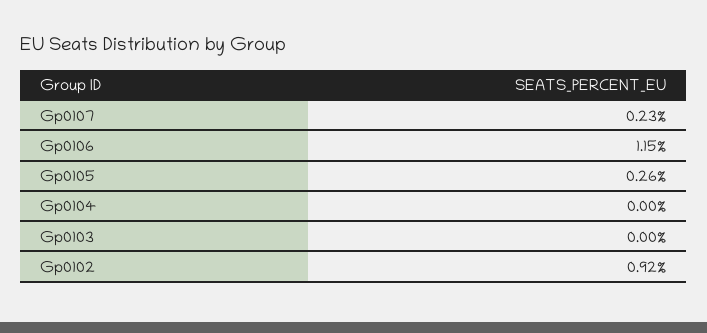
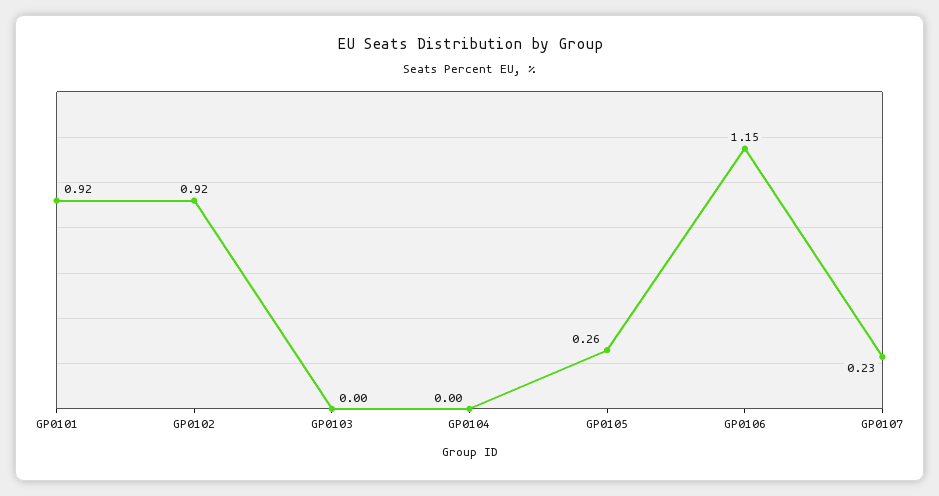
GP0101: none -> 0.92

